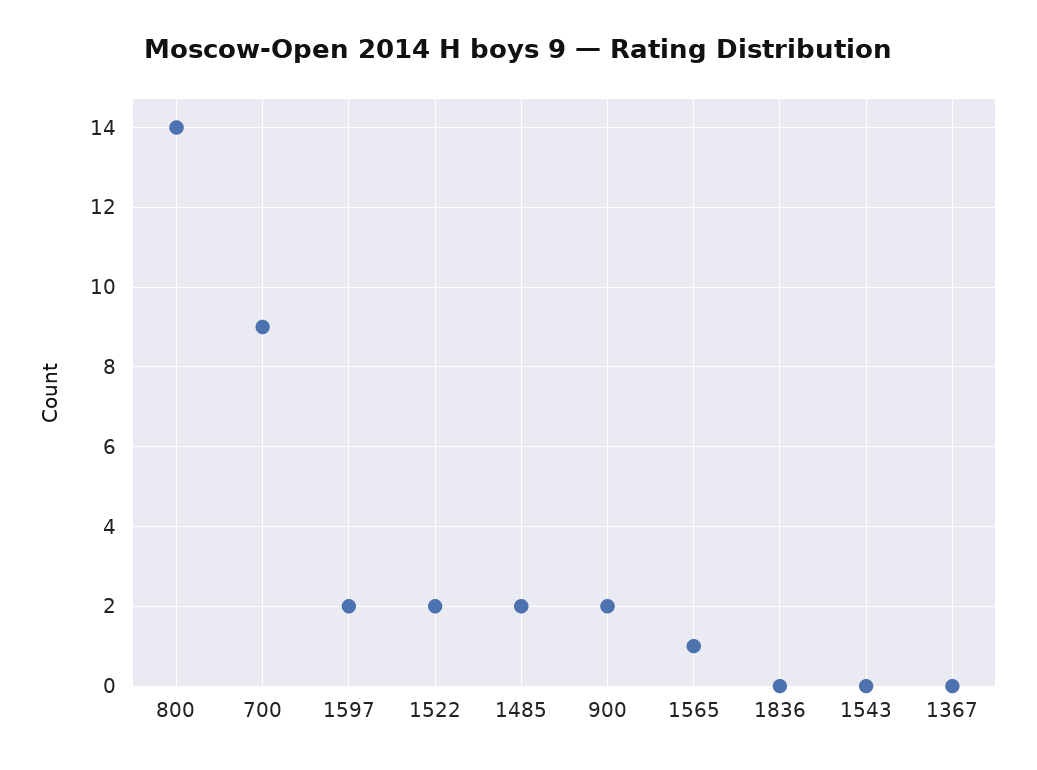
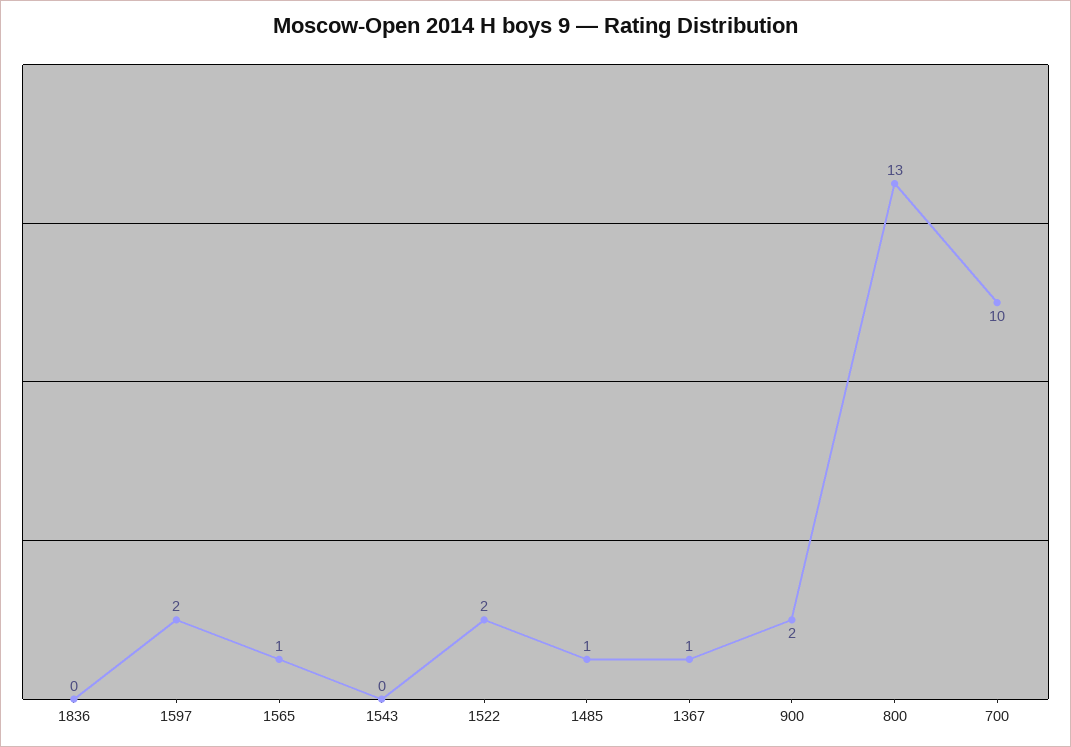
800: 14 -> 13
700: 9 -> 10
1485: 2 -> 1
1367: 0 -> 1

